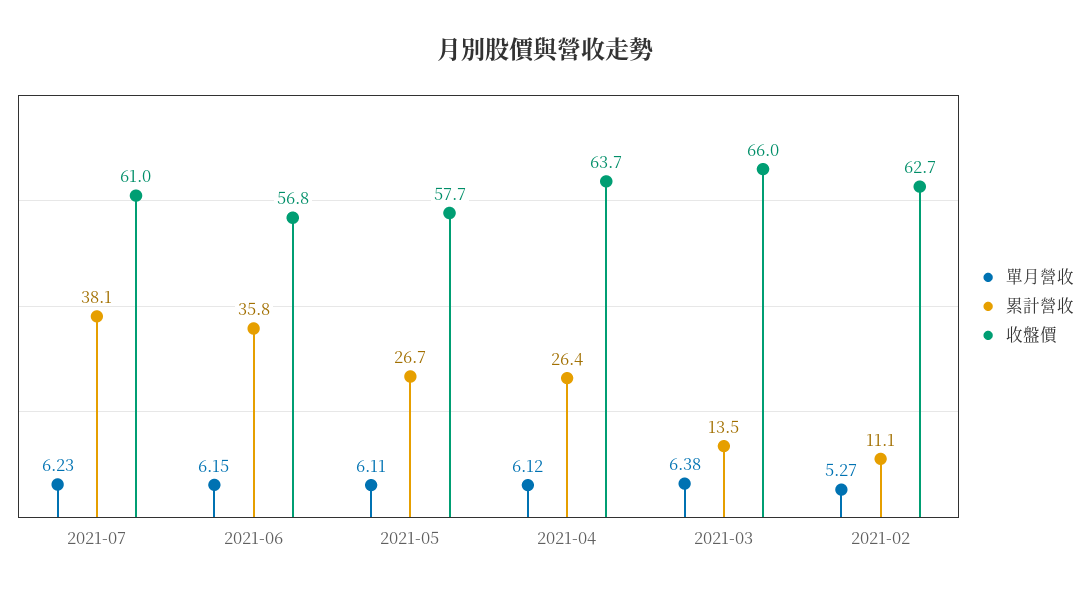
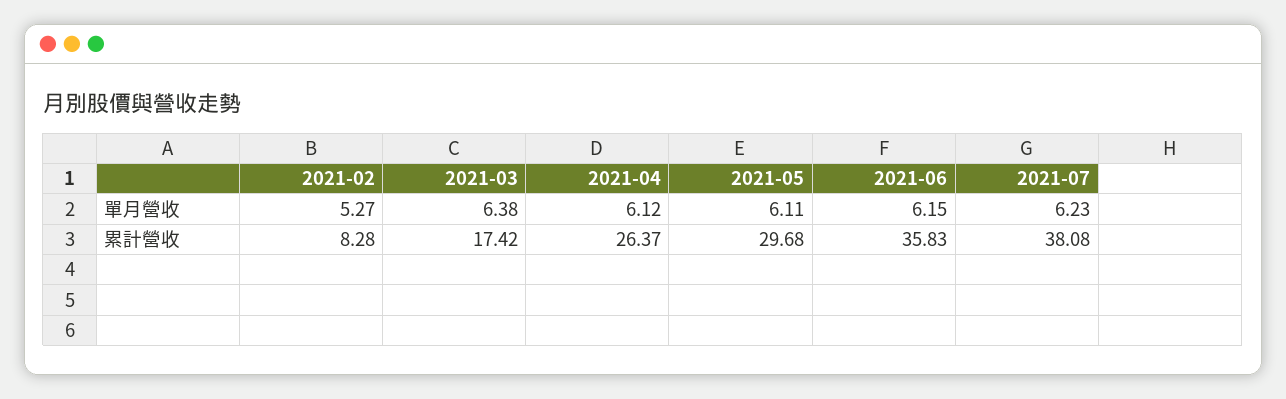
收盤價, 2021-07: 61 -> none
收盤價, 2021-06: 56.8 -> none
累計營收, 2021-05: 26.7 -> 29.68
收盤價, 2021-05: 57.7 -> none
收盤價, 2021-04: 63.7 -> none
累計營收, 2021-03: 13.5 -> 17.42
收盤價, 2021-03: 66 -> none
累計營收, 2021-02: 11.1 -> 8.28
收盤價, 2021-02: 62.7 -> none

